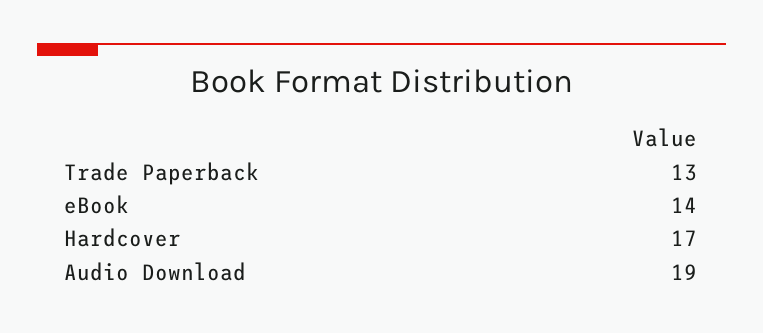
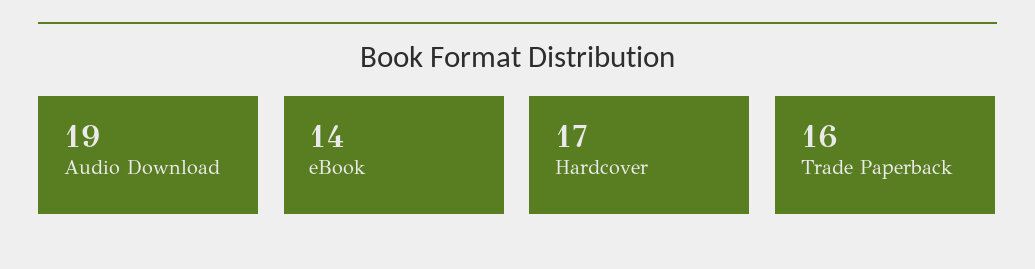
Trade Paperback: 13 -> 16

